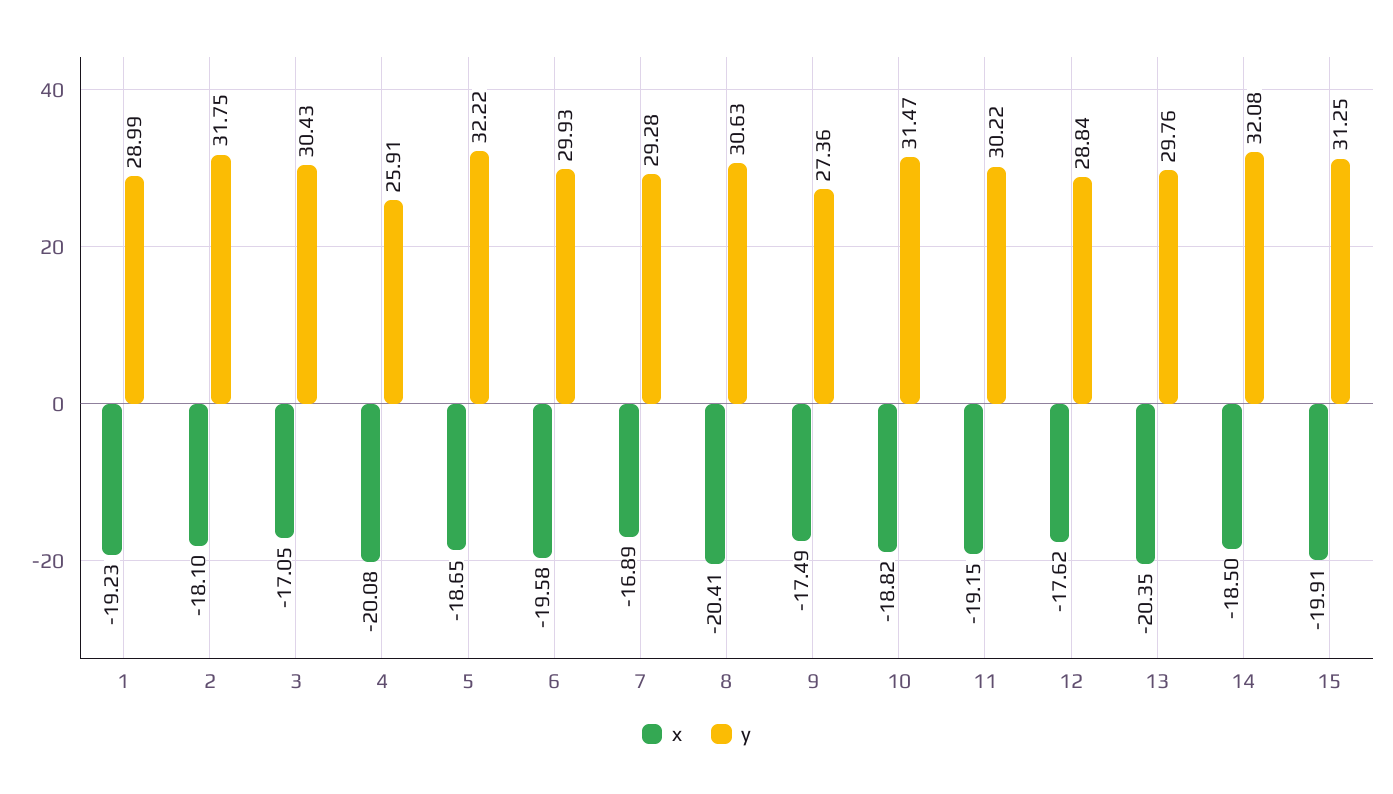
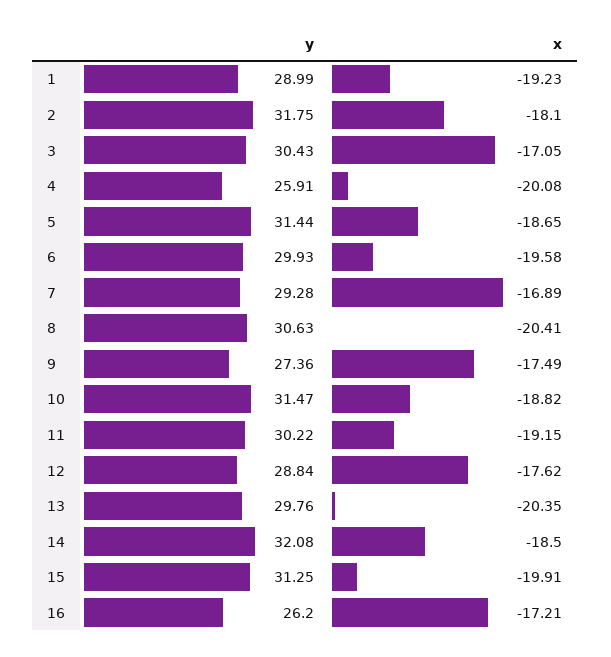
y, 5: 32.22 -> 31.44
y, 16: none -> 26.2
x, 16: none -> -17.21

